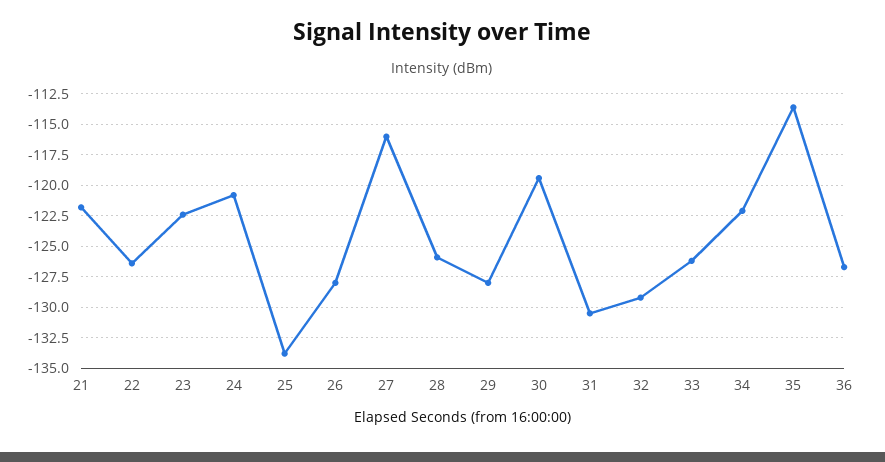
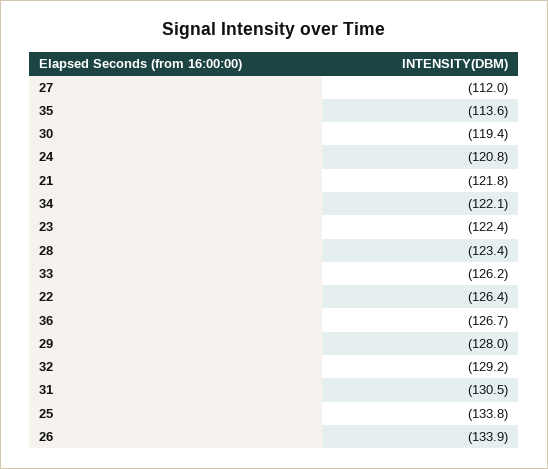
26: -128 -> -133.9
27: -116 -> -112
28: -126 -> -123.4

